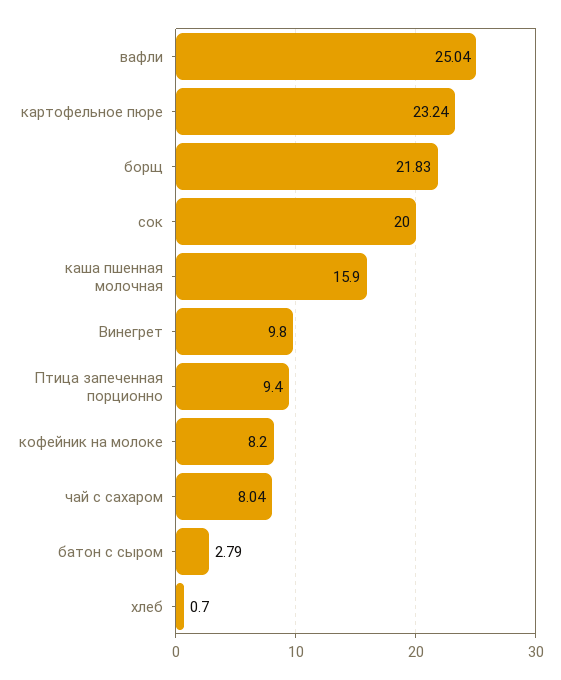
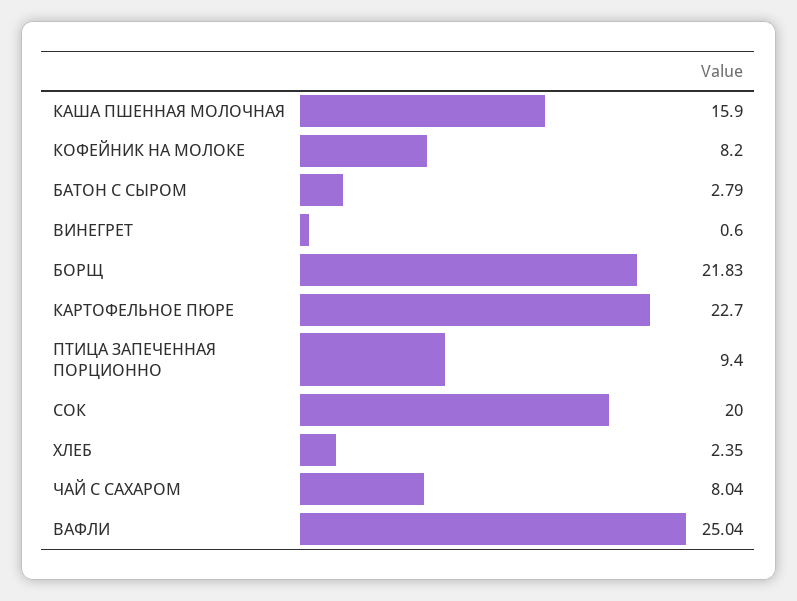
картофельное пюре: 23.24 -> 22.7
Винегрет: 9.8 -> 0.6
хлеб: 0.7 -> 2.35

